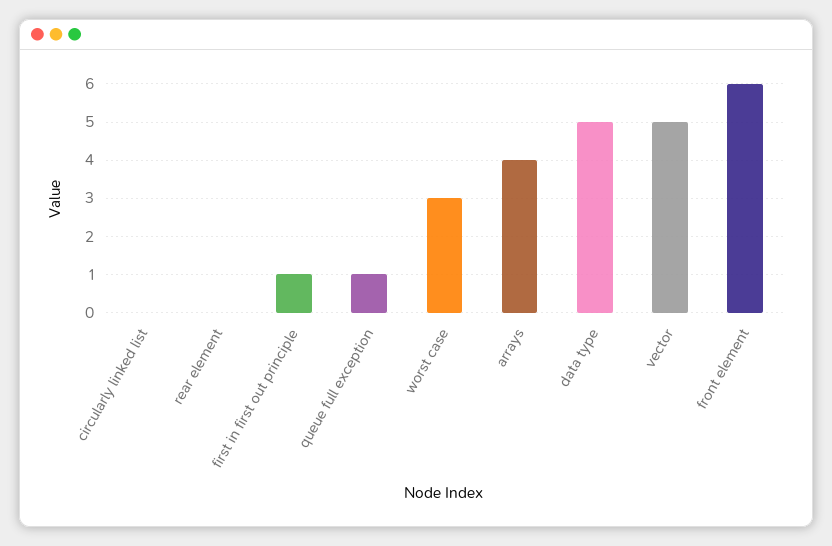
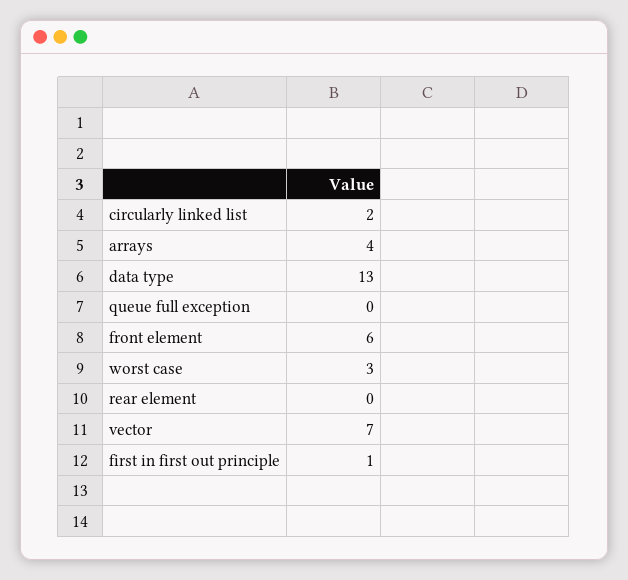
circularly linked list: 0 -> 2
queue full exception: 1 -> 0
data type: 5 -> 13
vector: 5 -> 7

